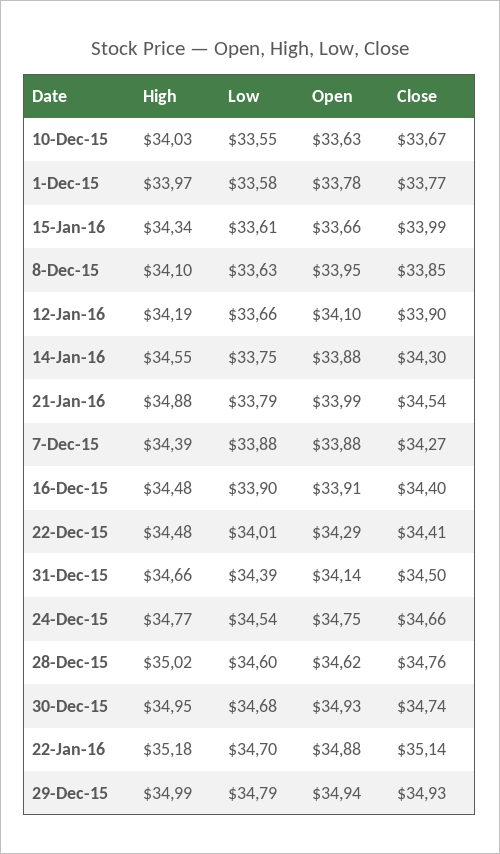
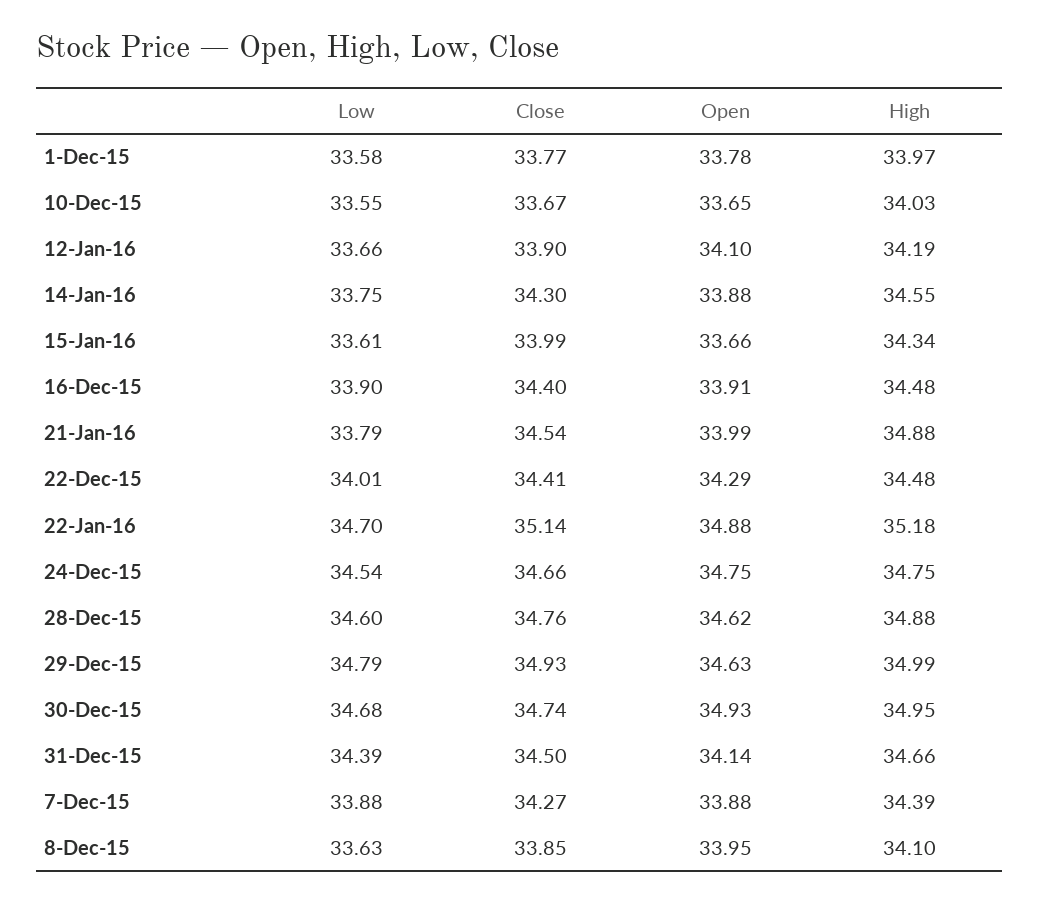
Open, 10-Dec-15: 33.63 -> 33.65
High, 24-Dec-15: 34.77 -> 34.75
High, 28-Dec-15: 35.02 -> 34.88
Open, 29-Dec-15: 34.94 -> 34.63

